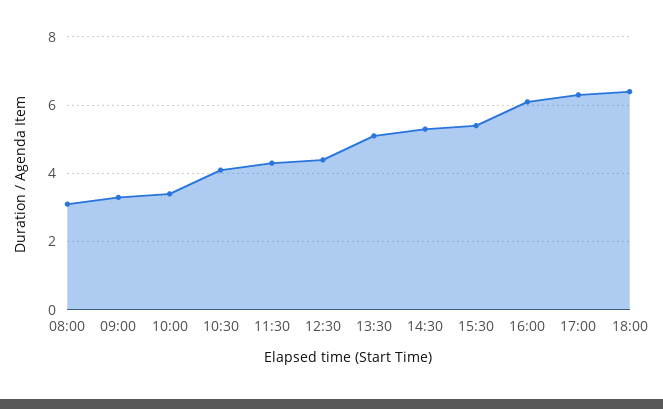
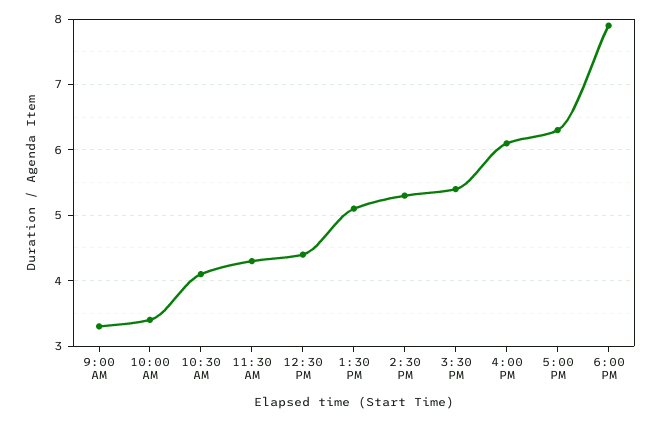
08:00: 3 -> none
18:00: 6.5 -> 7.9

